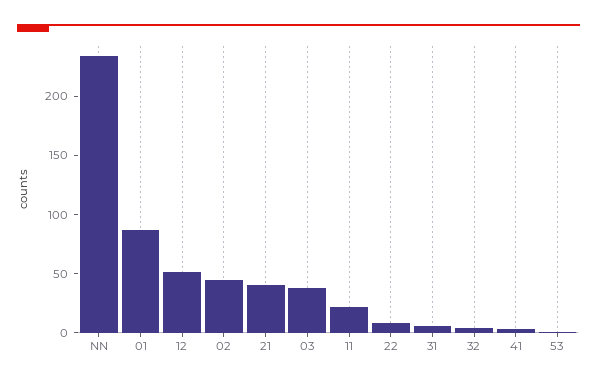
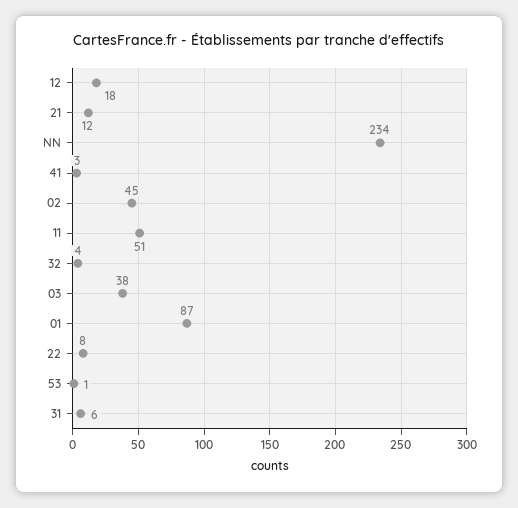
12: 50 -> 18
21: 40 -> 12
11: 20 -> 51

